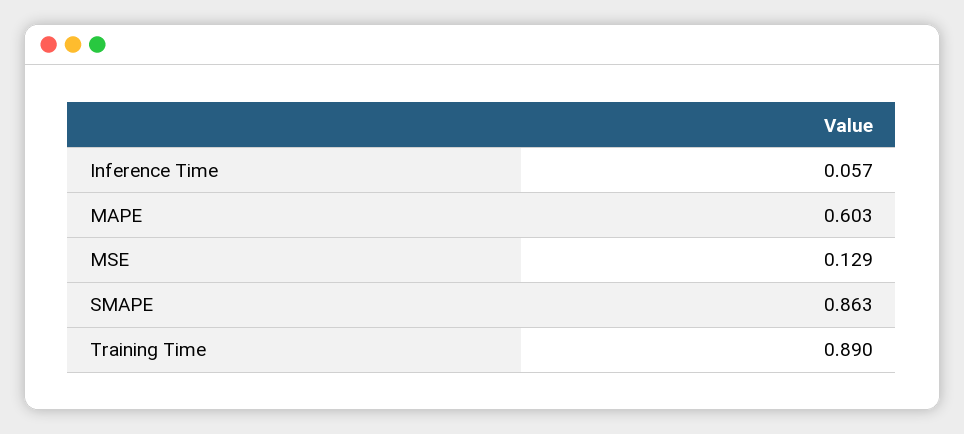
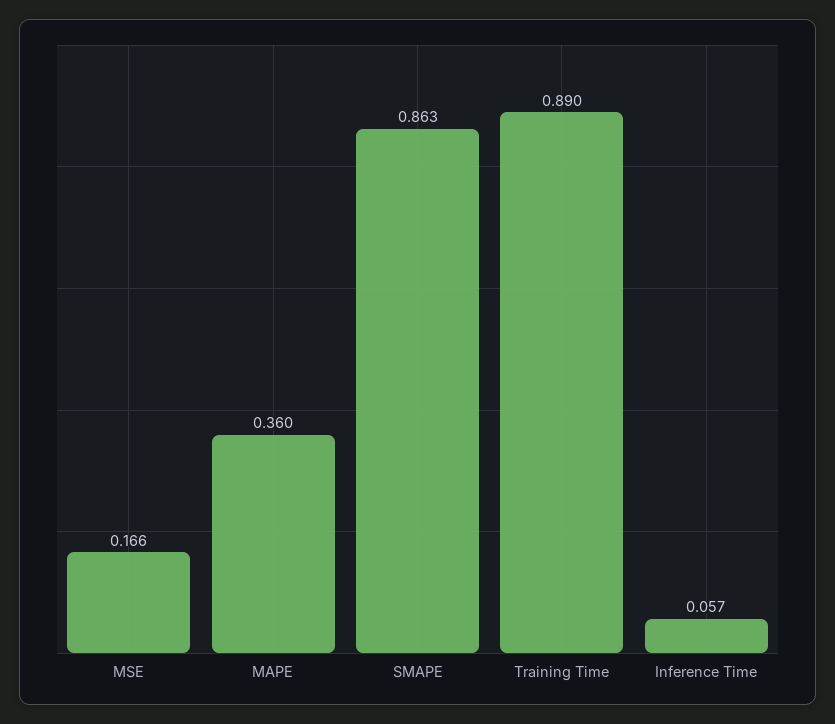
MAPE: 0.603 -> 0.36
MSE: 0.129 -> 0.166

